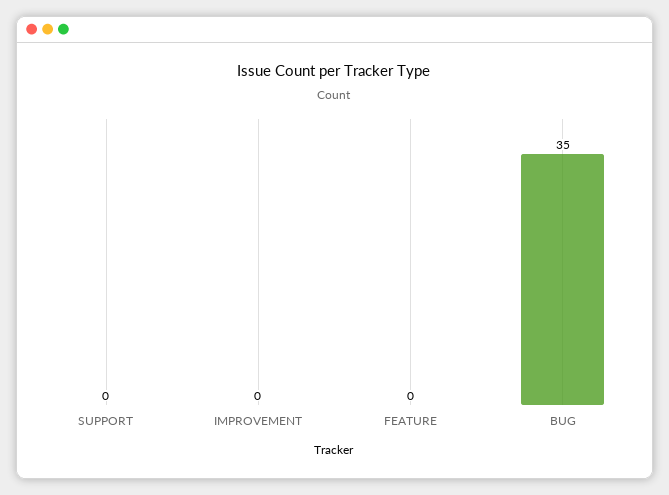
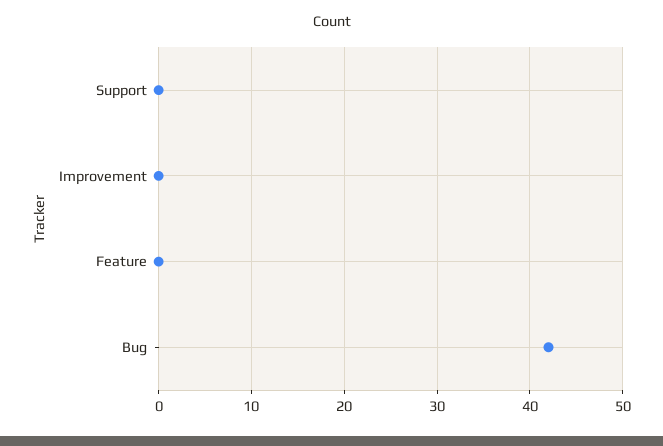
BUG: 35 -> 42

